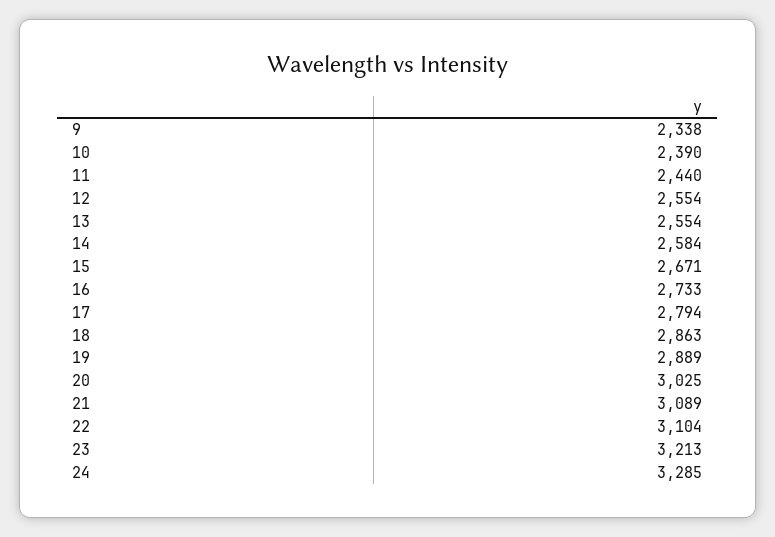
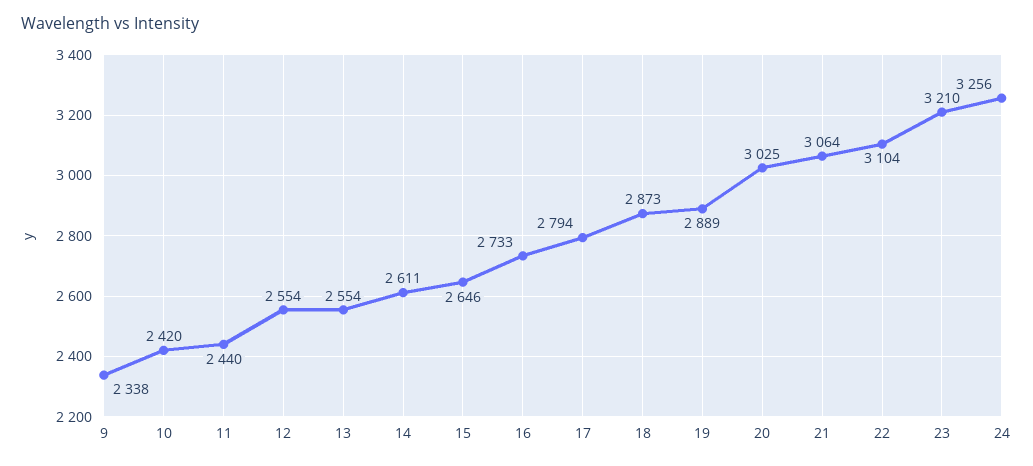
10: 2390 -> 2420
14: 2584 -> 2611
15: 2671 -> 2646
18: 2863 -> 2873
21: 3089 -> 3064
23: 3213 -> 3210
24: 3285 -> 3256

